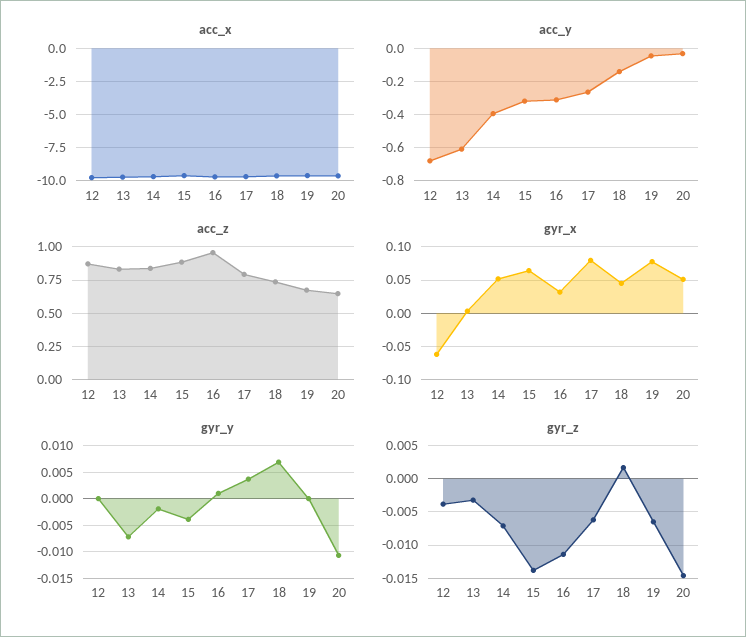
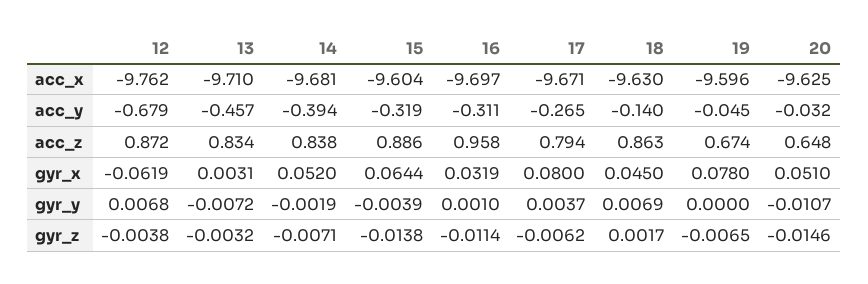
acc_y, 13: -0.6 -> -0.457
acc_z, 18: 0.75 -> 0.863
gyr_y, 12: 0 -> 0.0068

